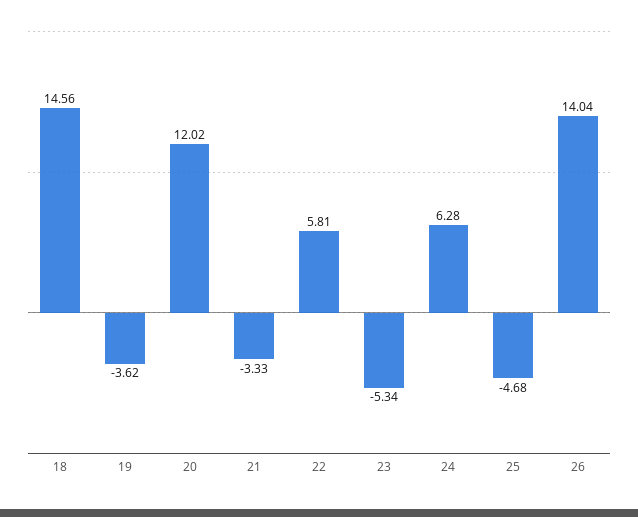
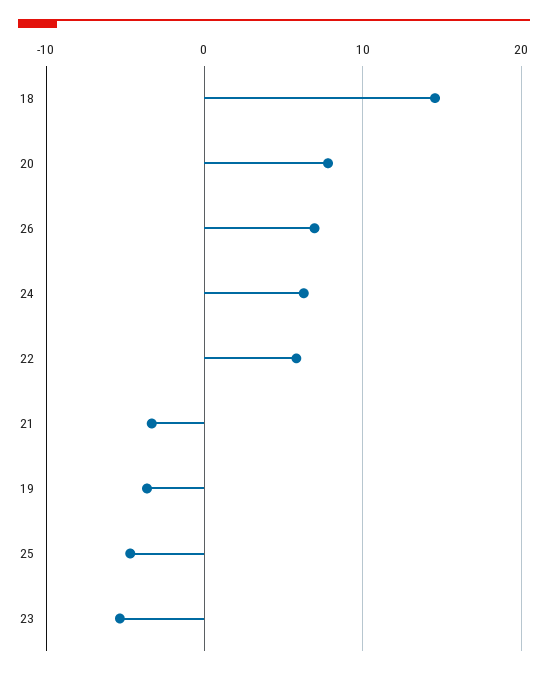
20: 12.02 -> 8
26: 14.04 -> 7

